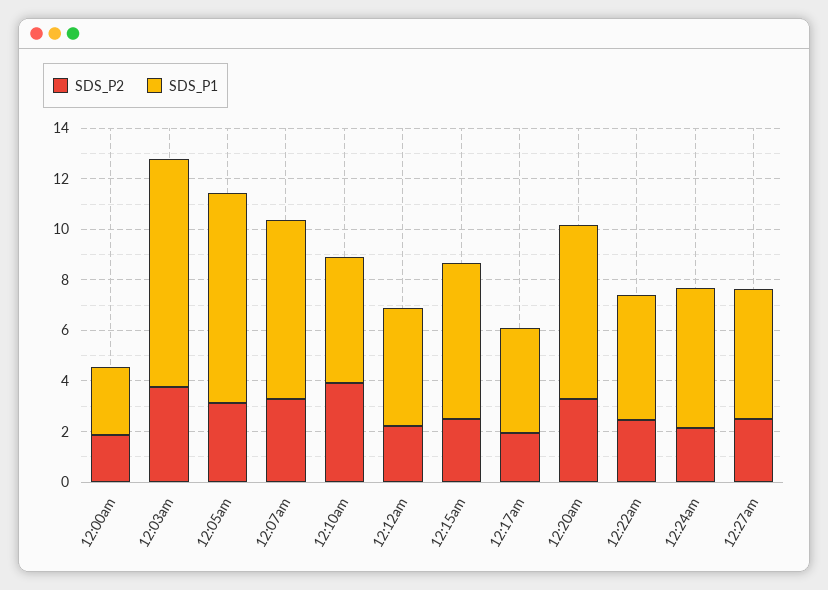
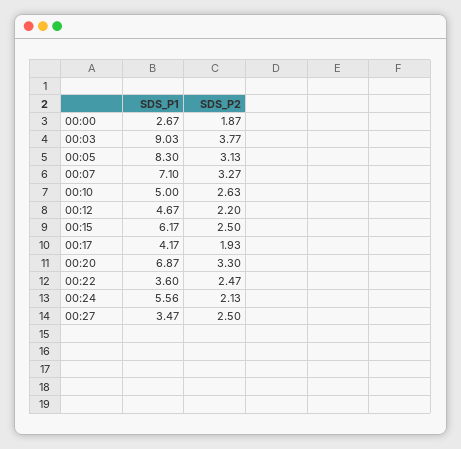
SDS_P2, 12:10am: 4 -> 2.63
SDS_P1, 12:22am: 5 -> 3.6
SDS_P1, 12:27am: 5 -> 3.47

